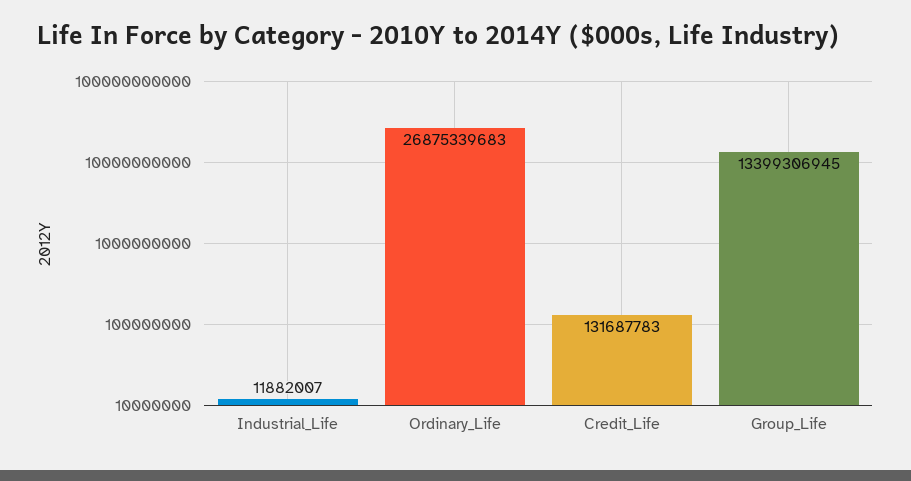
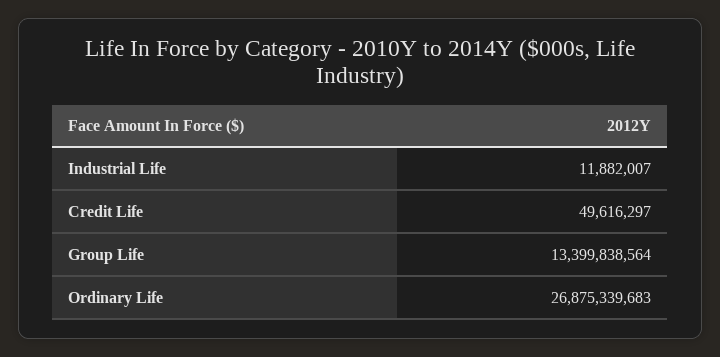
Credit_Life: 131687783 -> 49616297
Group_Life: 13399306945 -> 13399838564

